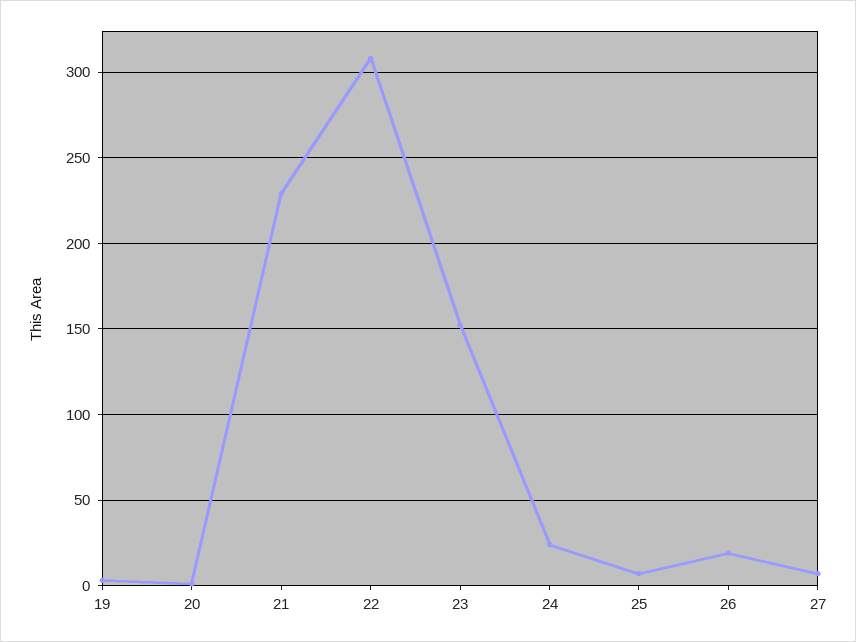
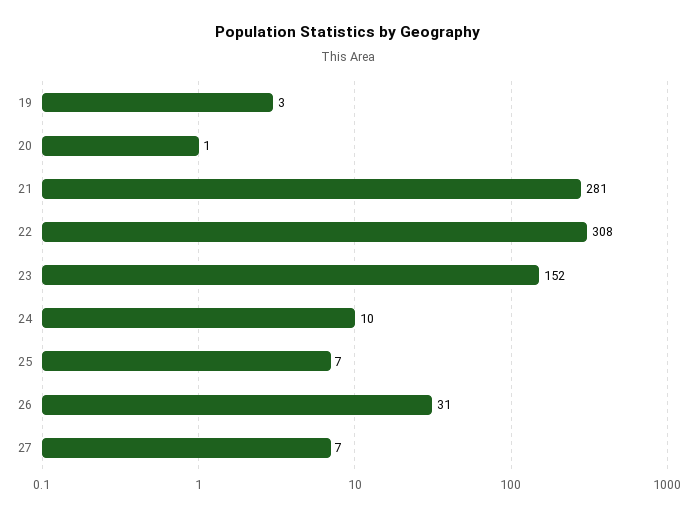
21: 230 -> 281
24: 25 -> 10
26: 20 -> 31

